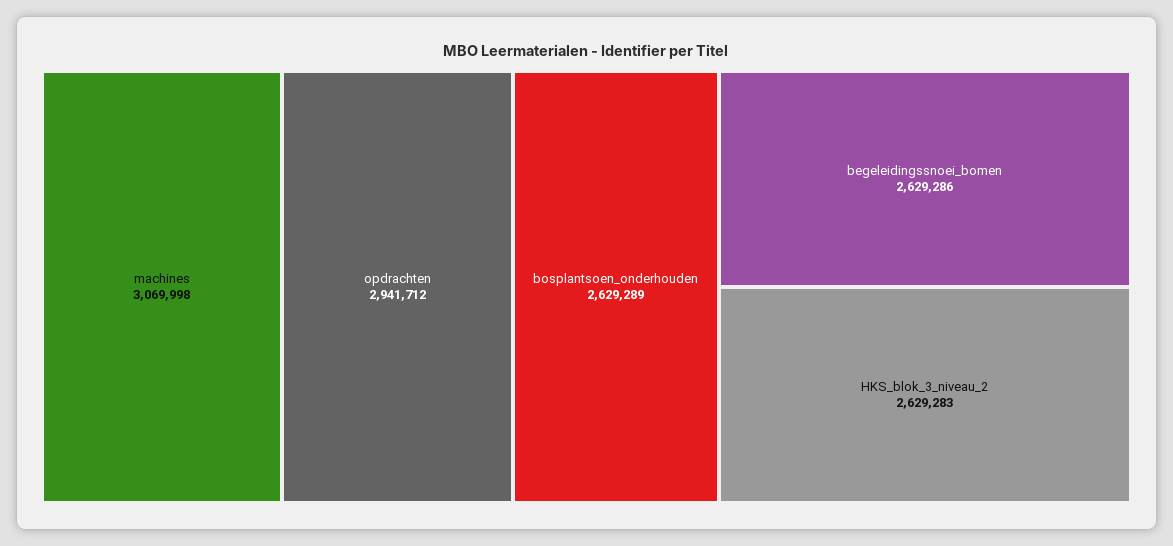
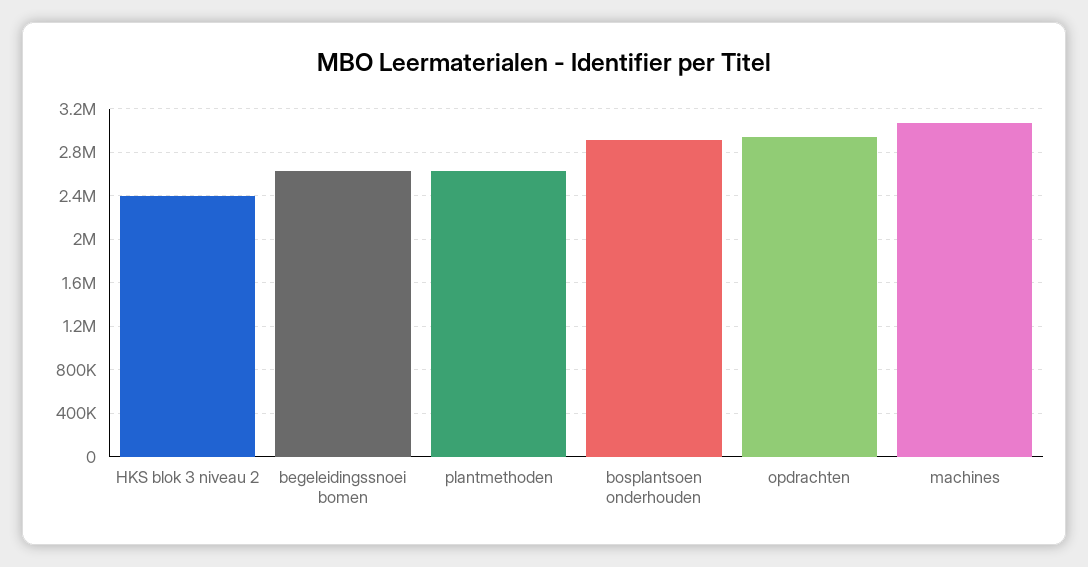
bosplantsoen_onderhouden: 2629289 -> 2900000
HKS_blok_3_niveau_2: 2629283 -> 2400000
plantmethoden: none -> 2600000

